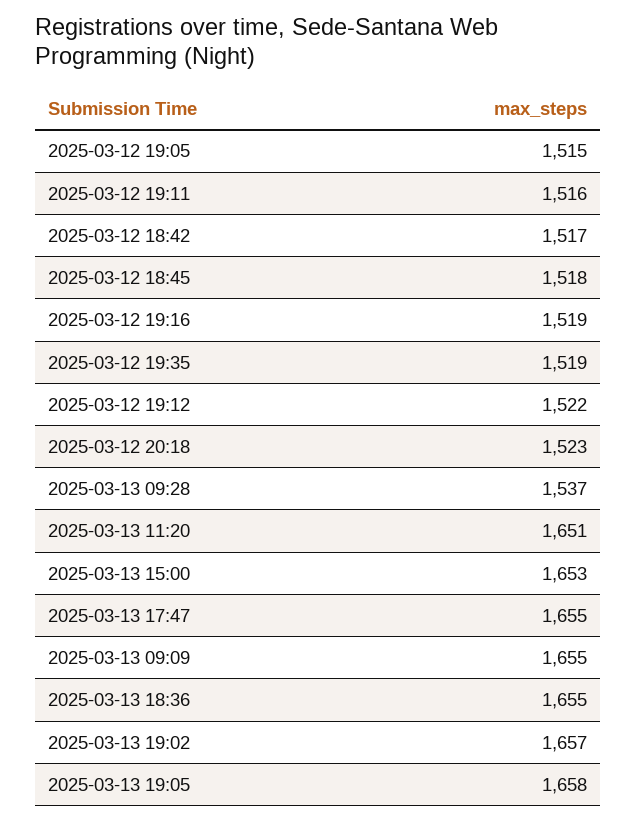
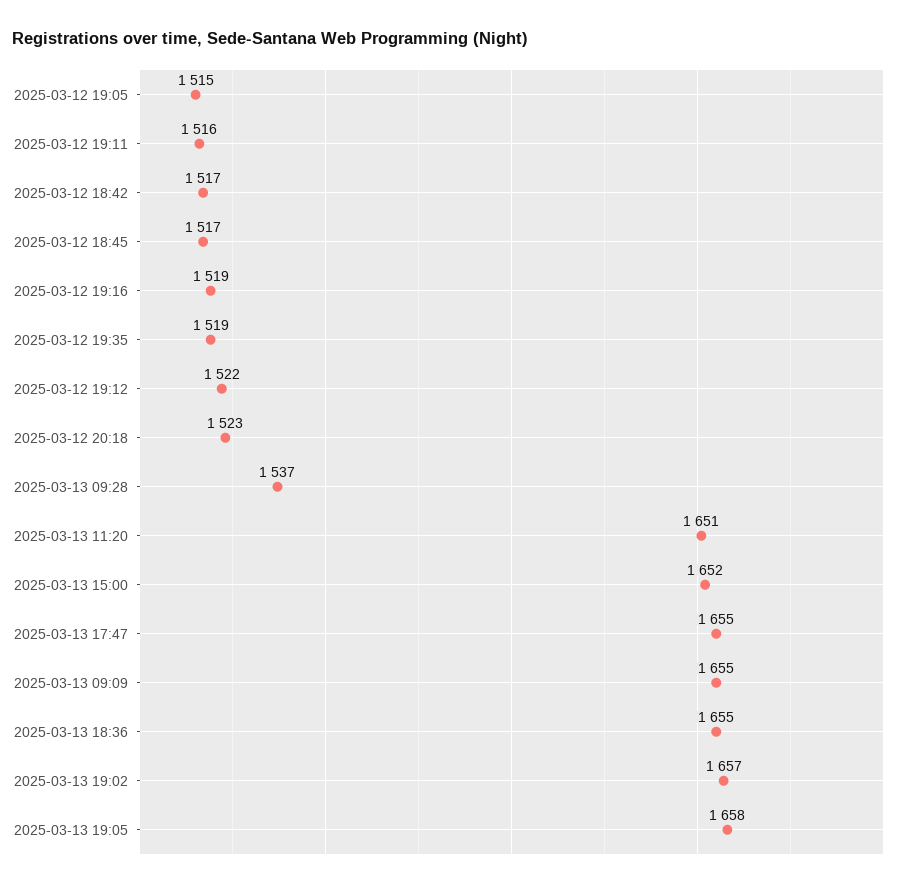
2025-03-12 18:45: 1518 -> 1517
2025-03-13 15:00: 1653 -> 1652

